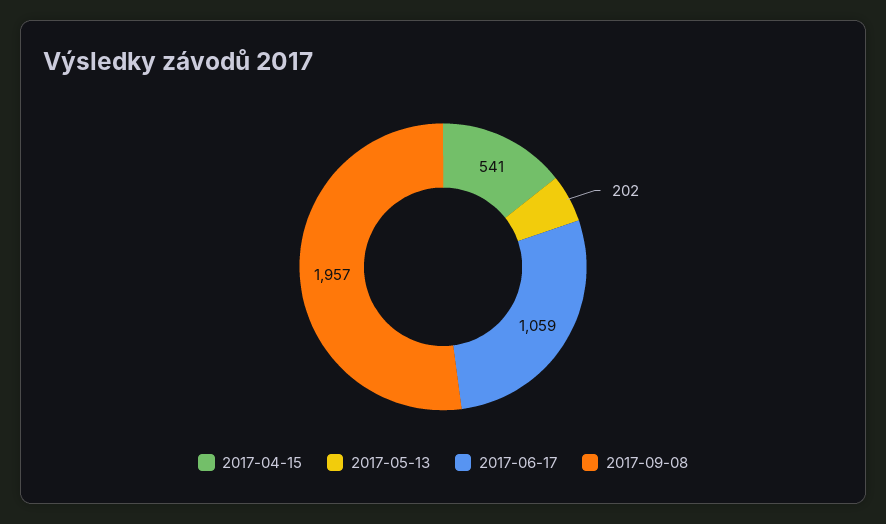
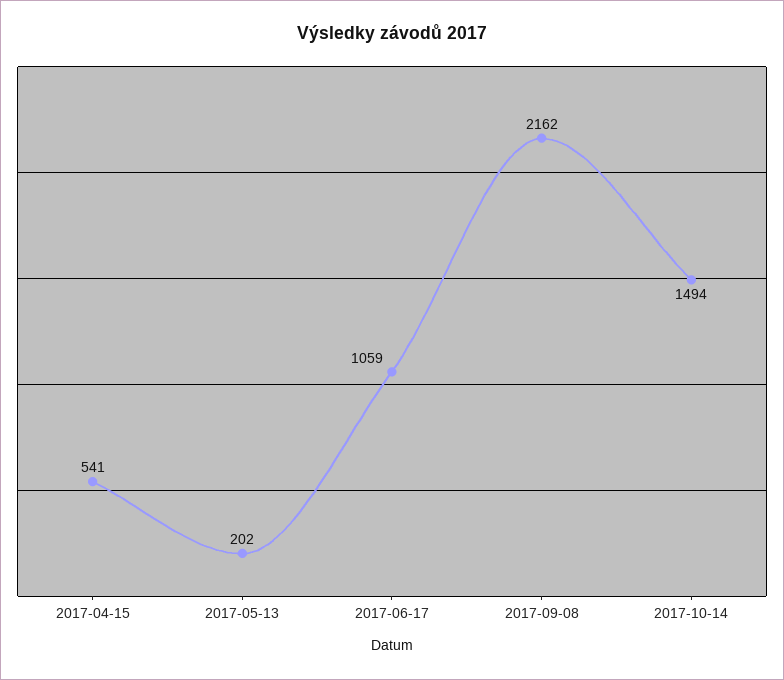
2017-09-08: 1957 -> 2162
2017-10-14: none -> 1494

